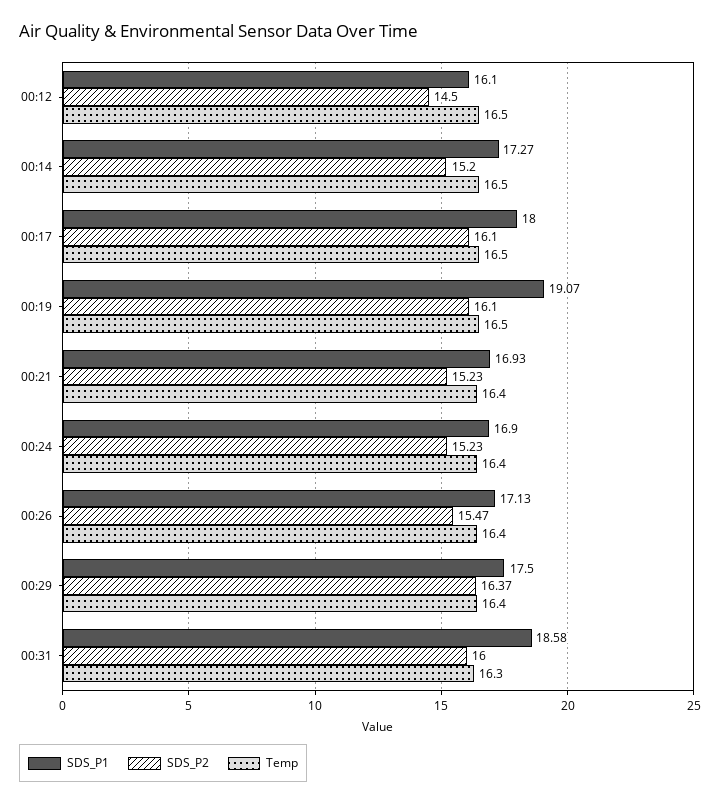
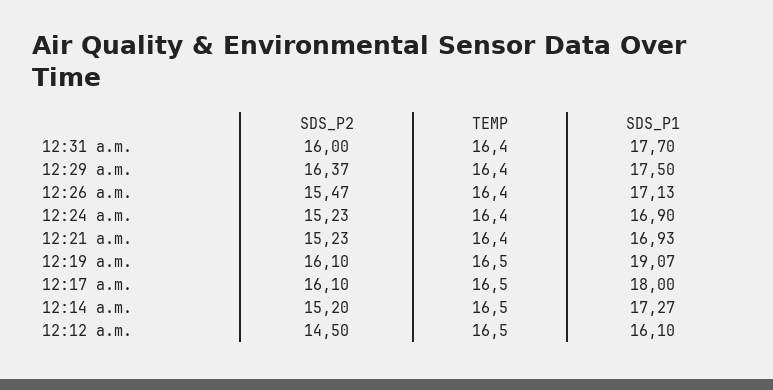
SDS_P1, 00:31: 18.58 -> 17.7
Temp, 00:31: 16.3 -> 16.4

